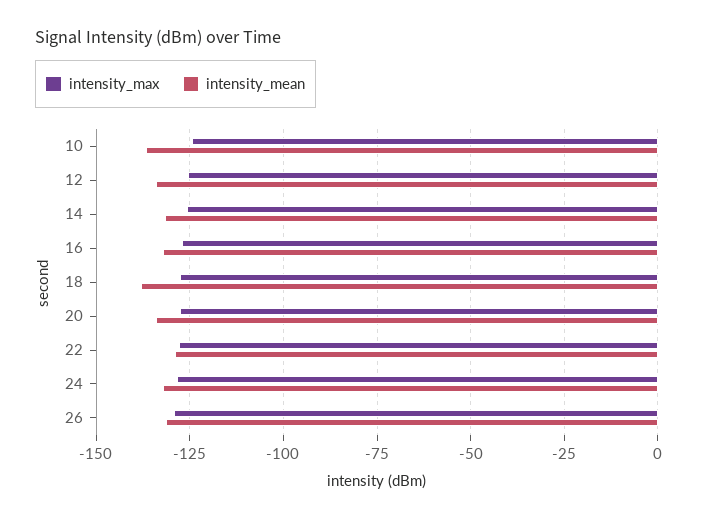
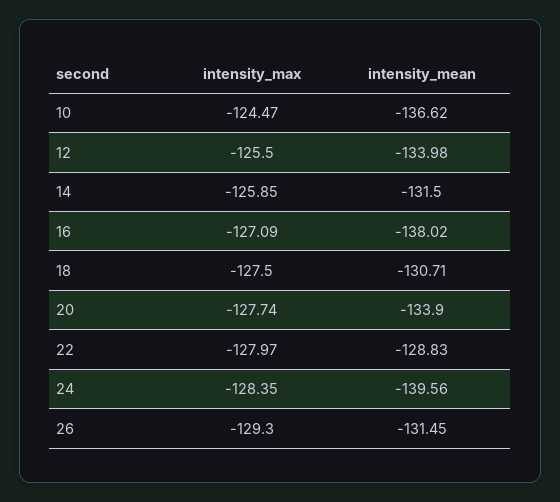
intensity_mean, 16: -132.5 -> -138.02
intensity_mean, 18: -137.5 -> -130.71
intensity_mean, 24: -132.5 -> -139.56

